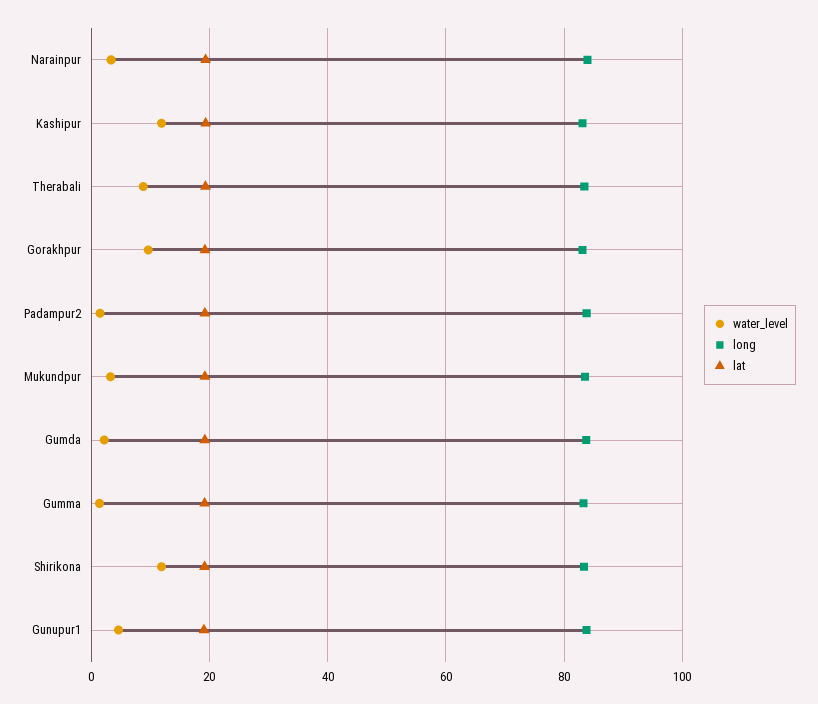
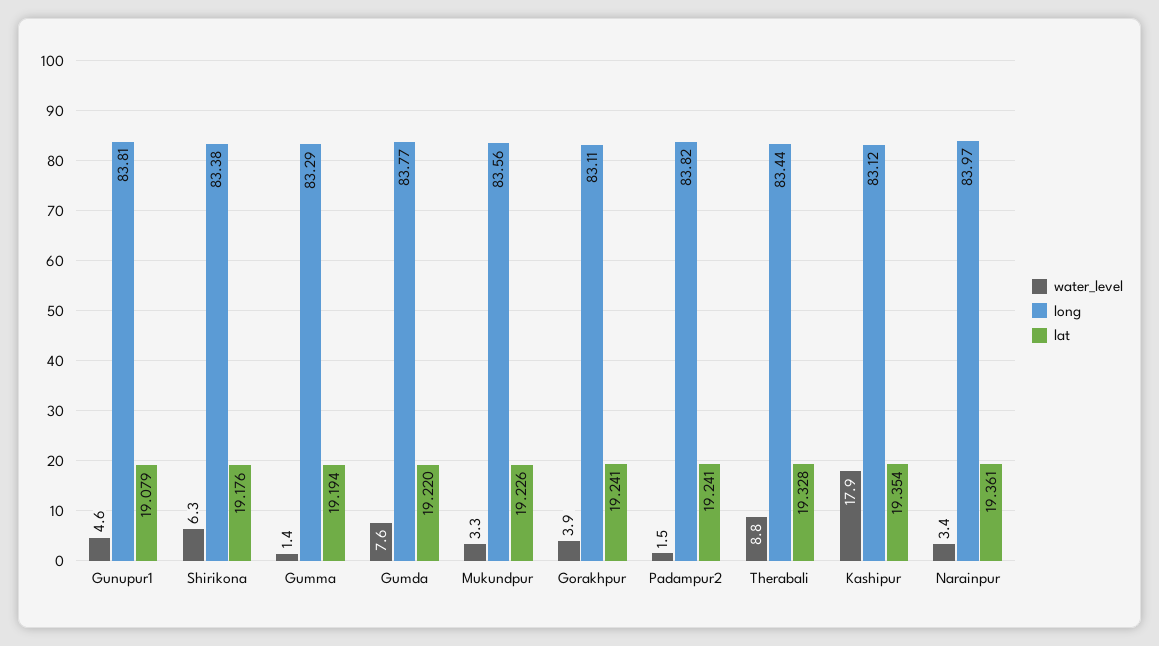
water_level, Kashipur: 12 -> 17.9
water_level, Gorakhpur: 10 -> 3.9
water_level, Gumda: 2 -> 7.6
water_level, Shirikona: 12 -> 6.3

